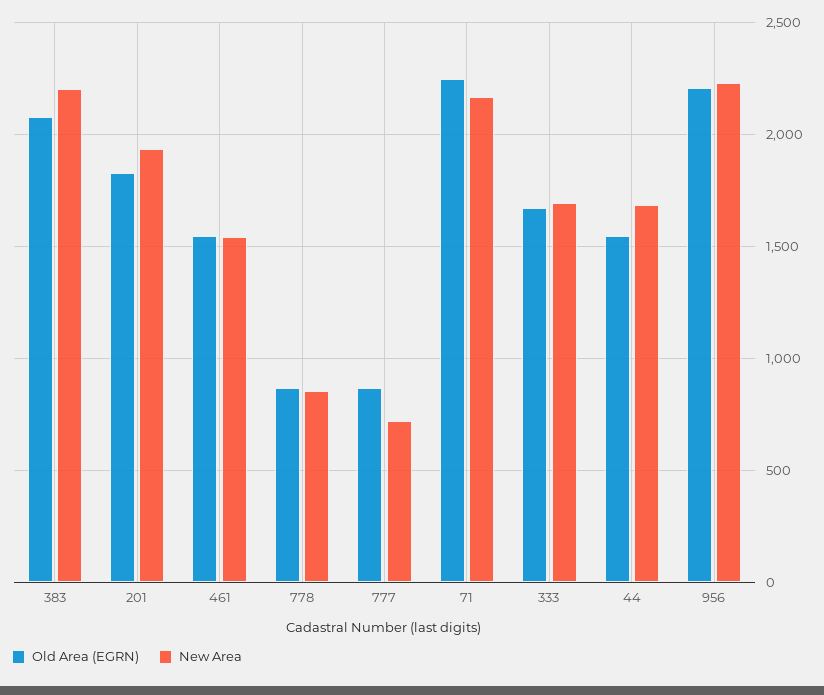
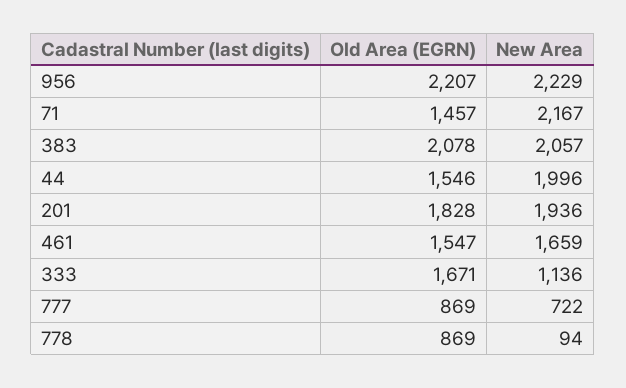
New Area, 383: 2200 -> 2057
New Area, 461: 1550 -> 1659
New Area, 778: 850 -> 94
Old Area (EGRN), 71: 2250 -> 1457
New Area, 333: 1700 -> 1136
New Area, 44: 1700 -> 1996

